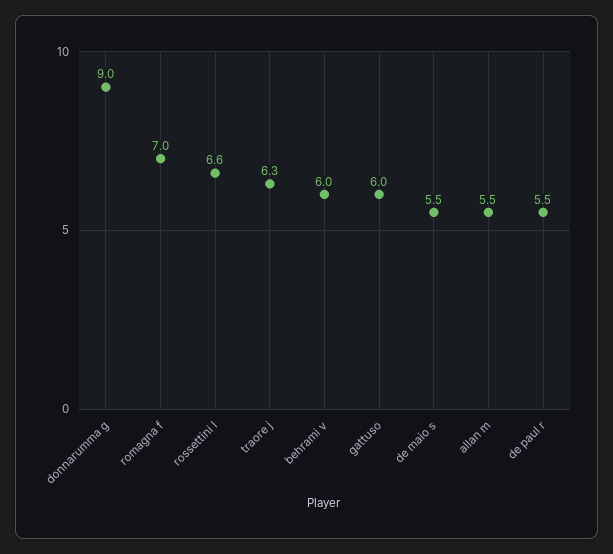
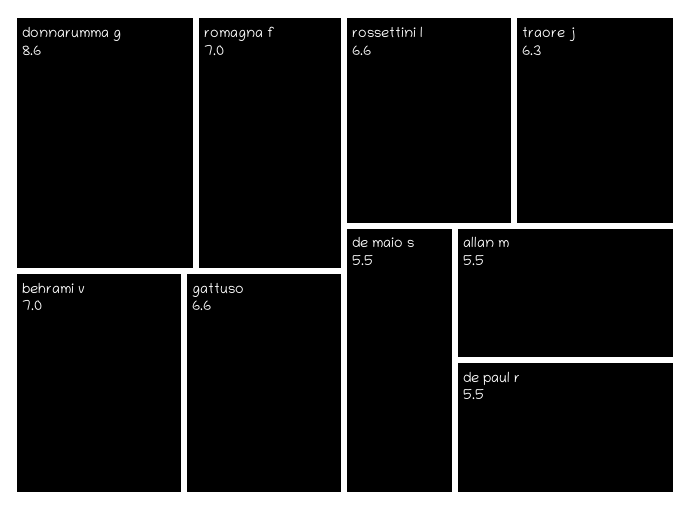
donnarumma g: 9 -> 8.6
behrami v: 6 -> 7
gattuso: 6 -> 6.6

